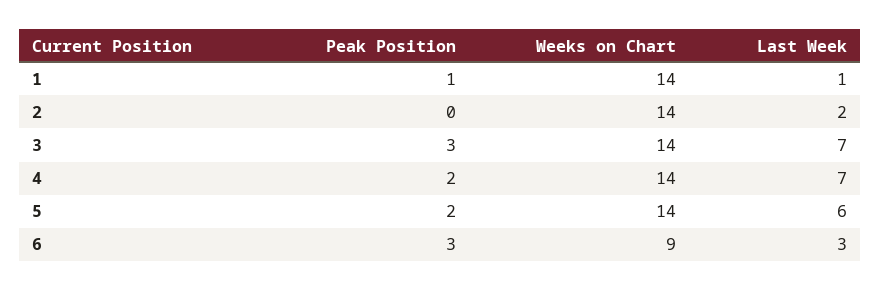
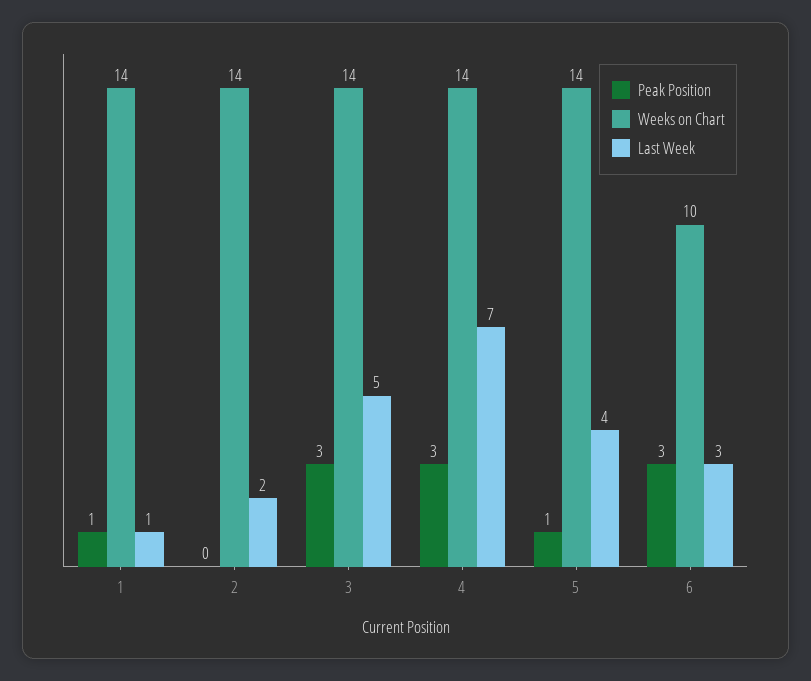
Last Week, 3: 7 -> 5
Peak Position, 4: 2 -> 3
Peak Position, 5: 2 -> 1
Last Week, 5: 6 -> 4
Weeks on Chart, 6: 9 -> 10

